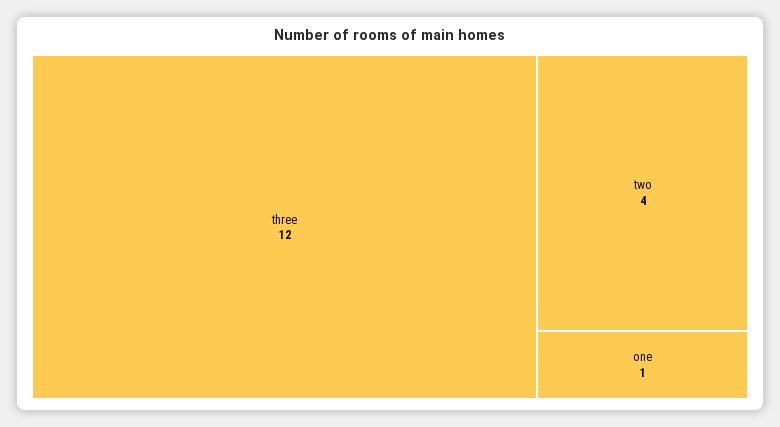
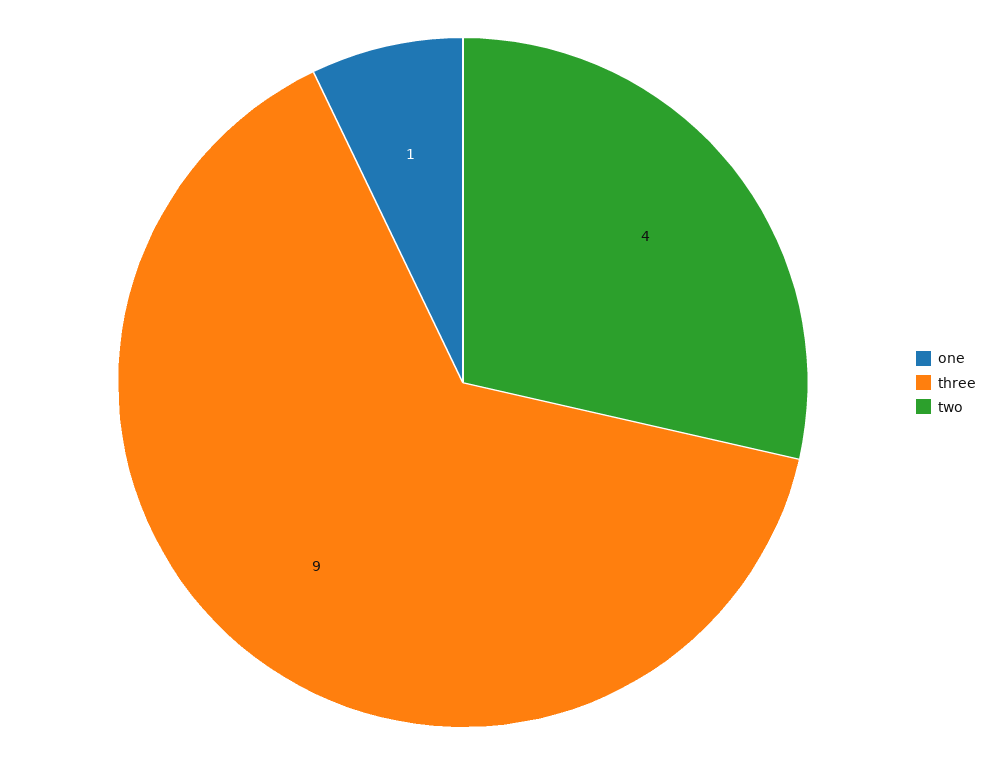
three: 12 -> 9

